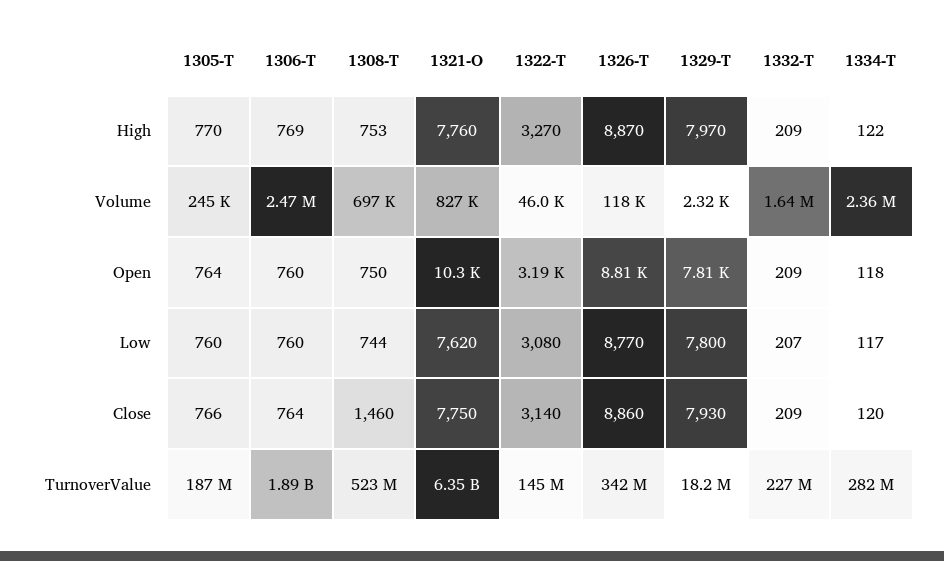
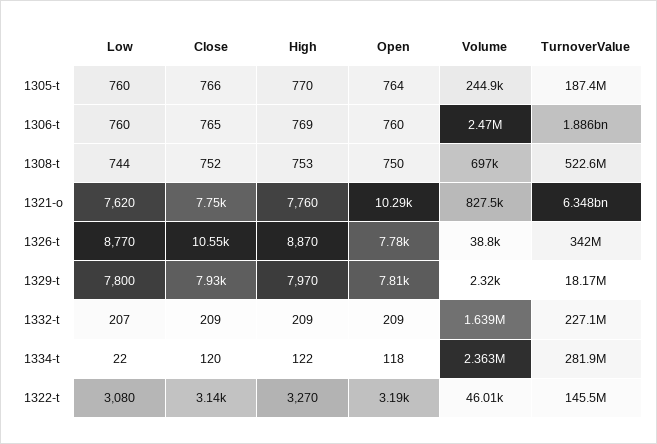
1326-T, Volume: 118000 -> 38800
1326-T, Open: 8810 -> 7780
1334-T, Low: 117 -> 22
1306-T, Close: 764 -> 765
1308-T, Close: 1460 -> 752
1326-T, Close: 8860 -> 10550

